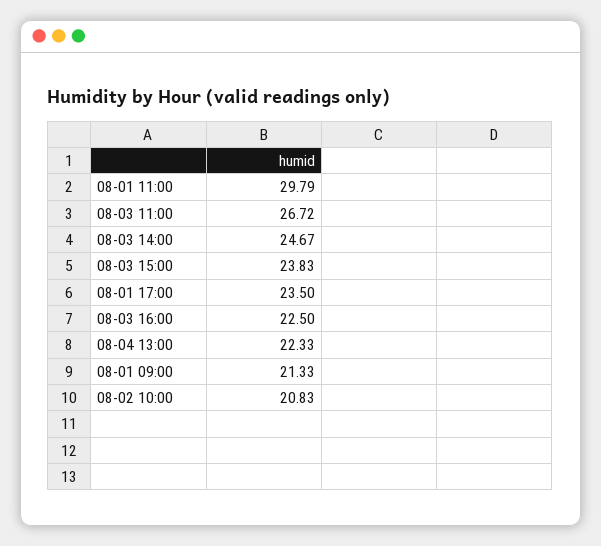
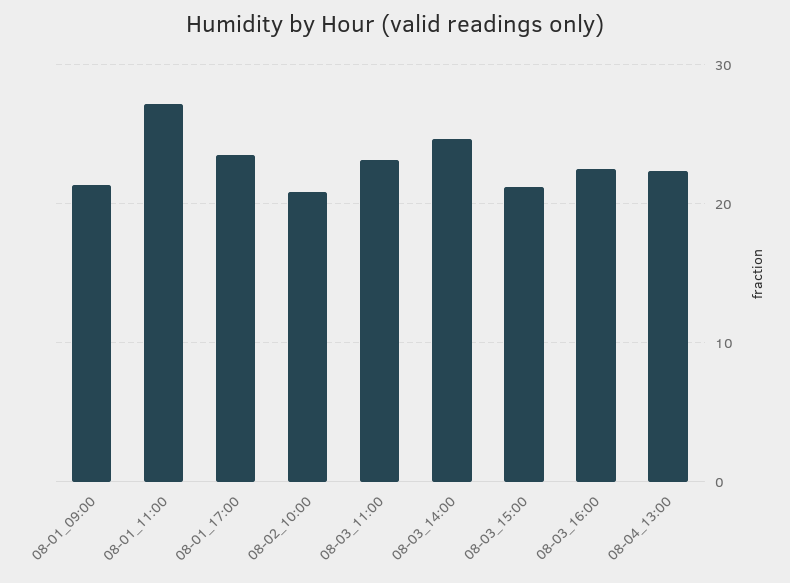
08-01 11:00: 29.79 -> 27
08-03 11:00: 26.72 -> 23
08-03 15:00: 23.83 -> 21

